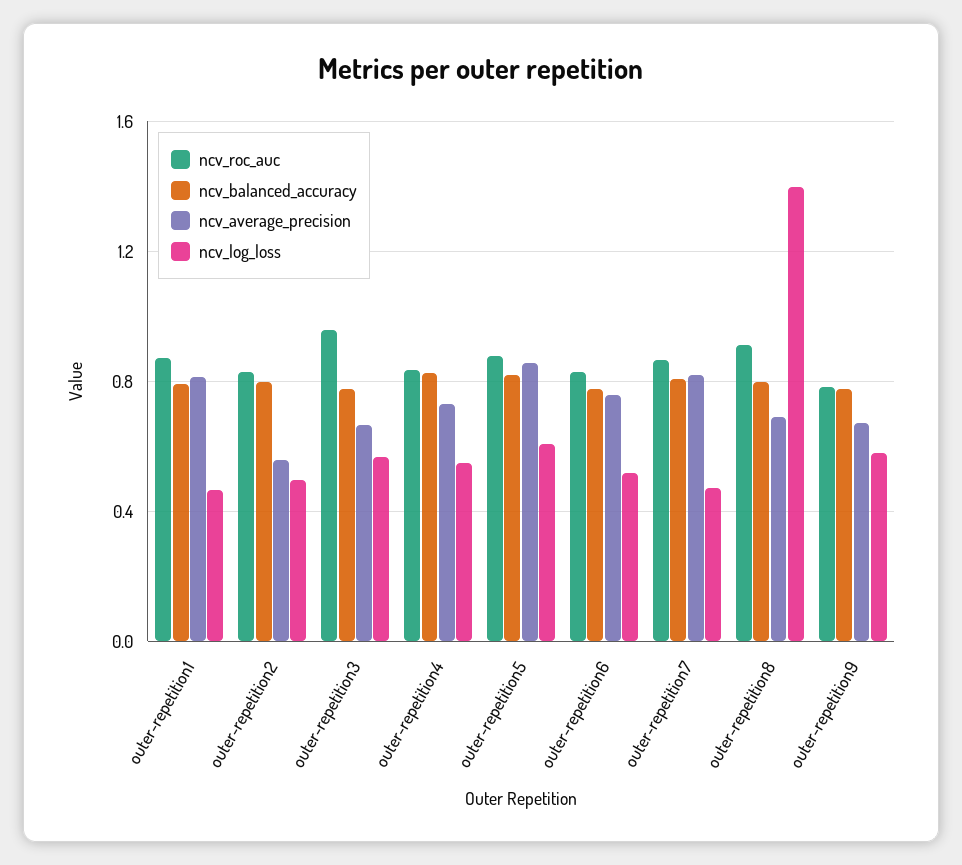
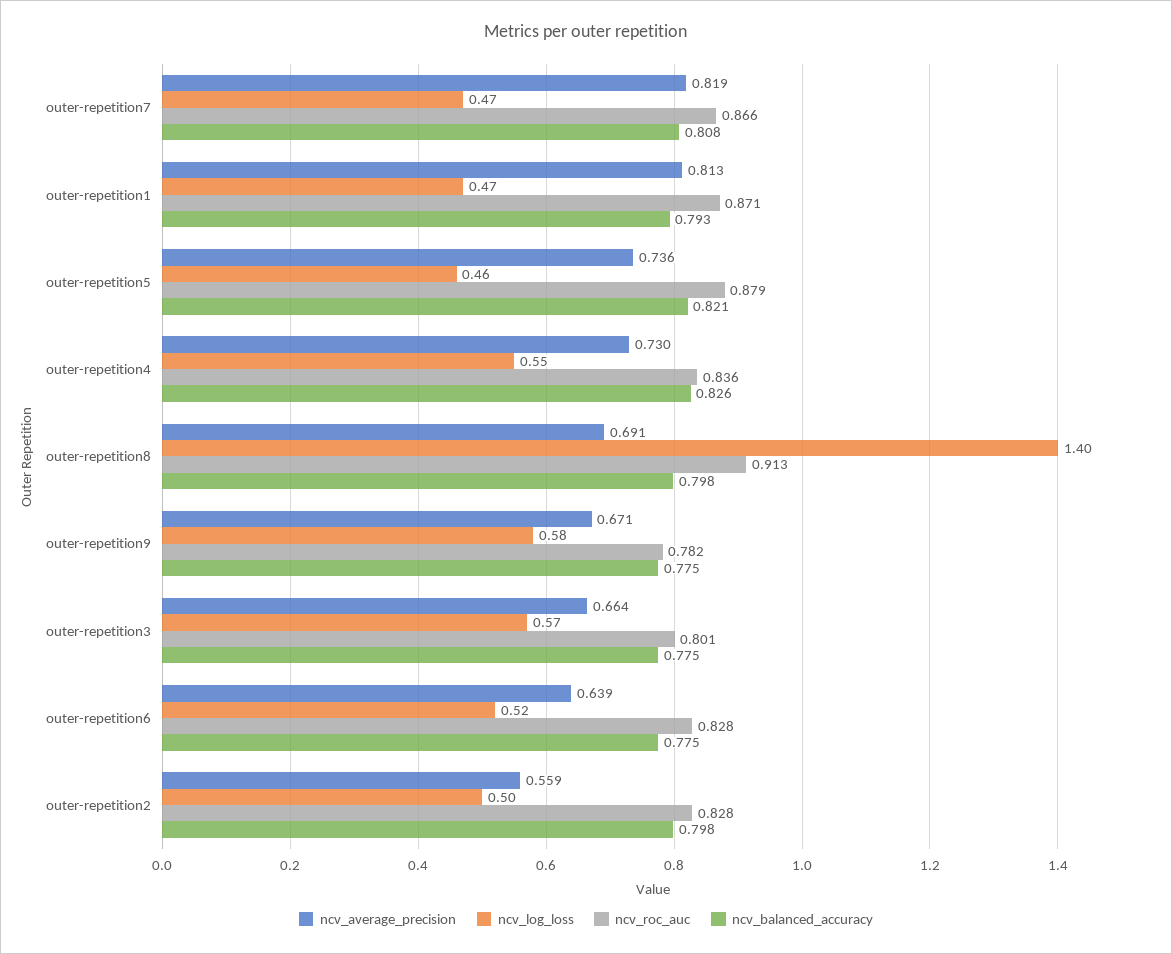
ncv_roc_auc, outer-repetition3: 0.95 -> 0.801
ncv_average_precision, outer-repetition5: 0.85 -> 0.736
ncv_log_loss, outer-repetition5: 0.6 -> 0.46
ncv_average_precision, outer-repetition6: 0.75 -> 0.639

